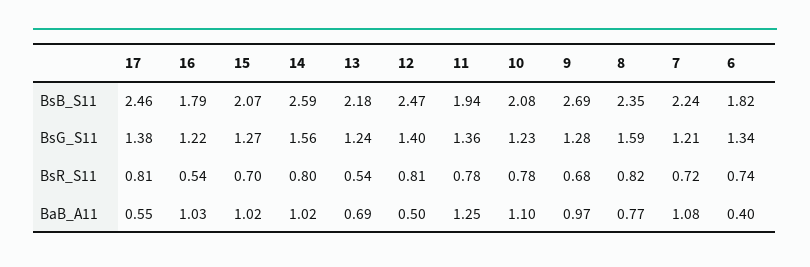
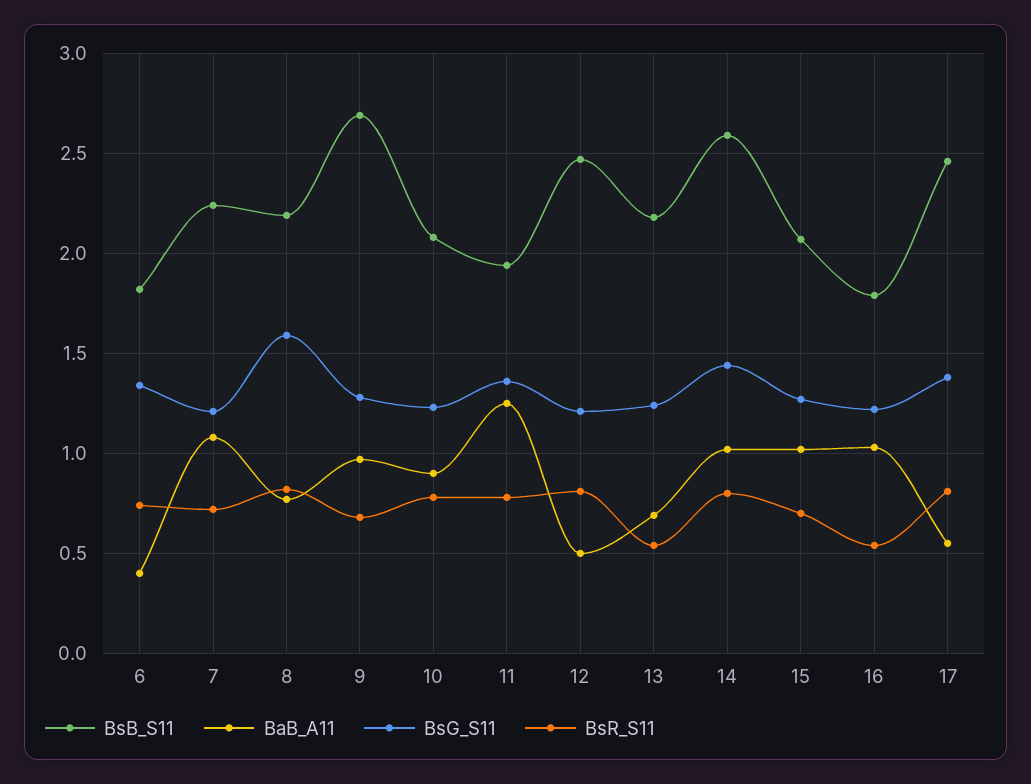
BsB_S11, 8: 2.35 -> 2.2
BsG_S11, 14: 1.56 -> 1.45
BsG_S11, 12: 1.4 -> 1.2
BaB_A11, 10: 1.1 -> 0.9

